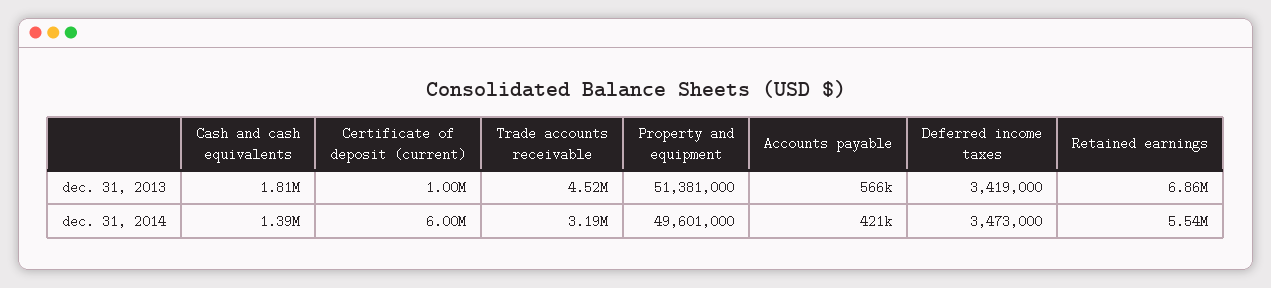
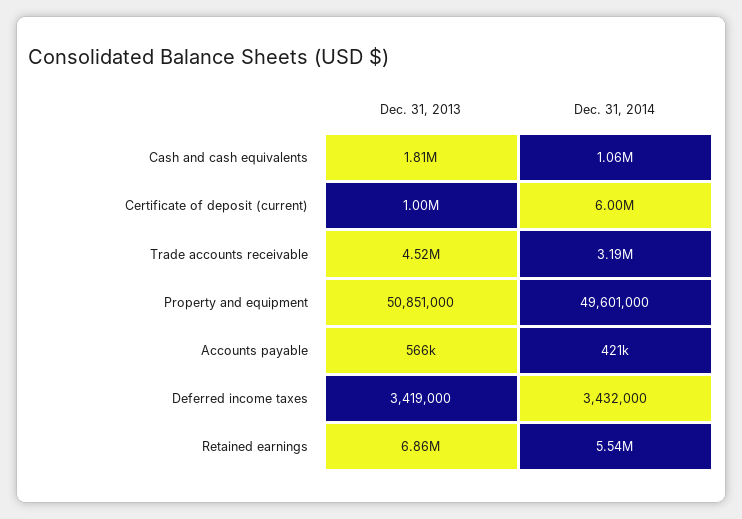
Property and equipment, dec. 31, 2013: 51381000 -> 50851000
Cash and cash equivalents, dec. 31, 2014: 1390000 -> 1060000
Deferred income taxes, dec. 31, 2014: 3473000 -> 3432000

